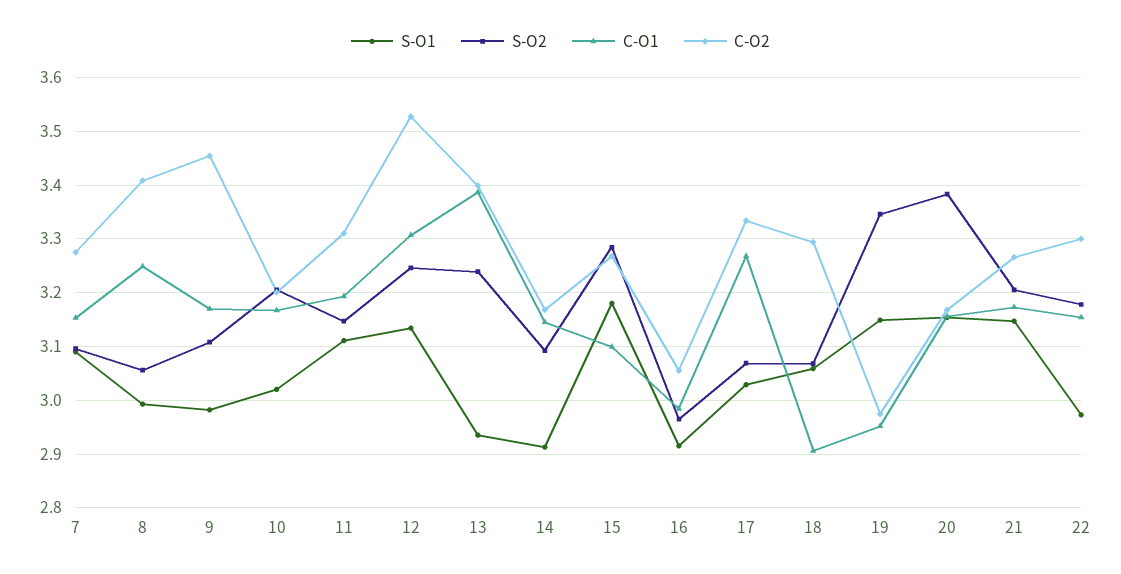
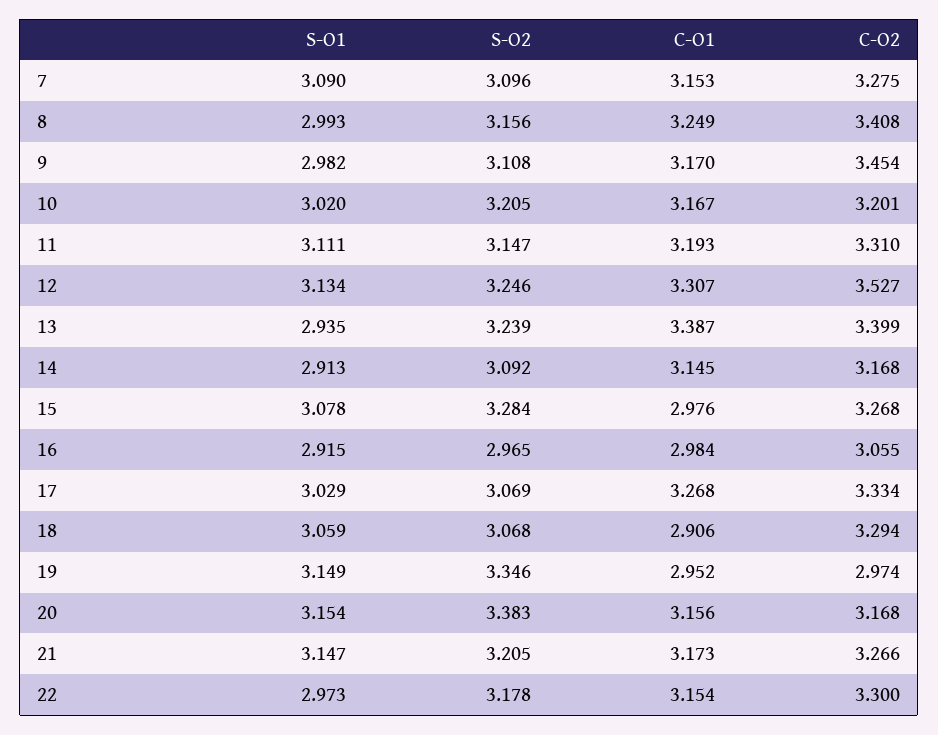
S-O2, 8: 3.06 -> 3.156
S-O1, 15: 3.18 -> 3.078
C-O1, 15: 3.1 -> 2.976

